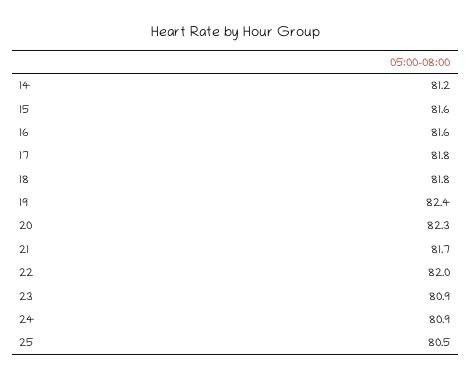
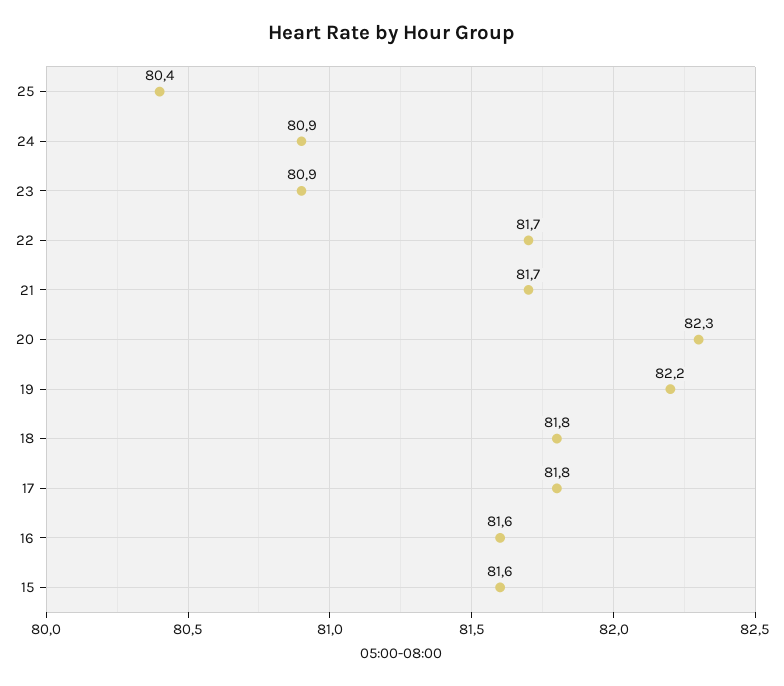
14: 81.2 -> none
19: 82.4 -> 82.2
22: 82 -> 81.7
25: 80.5 -> 80.4

